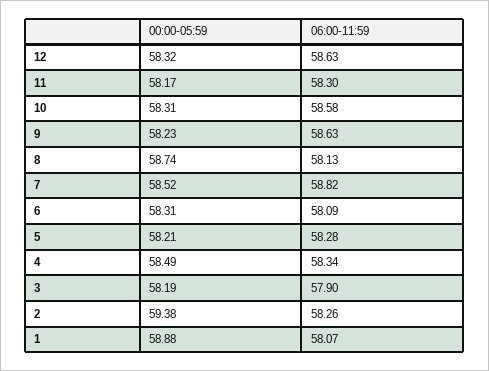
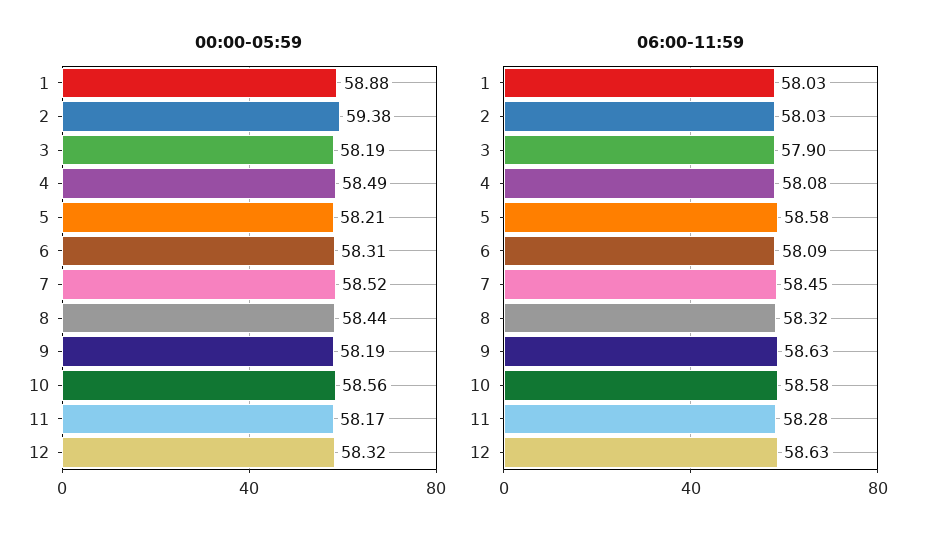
06:00-11:59, 11: 58.3 -> 58.28
00:00-05:59, 10: 58.31 -> 58.56
00:00-05:59, 9: 58.23 -> 58.19
00:00-05:59, 8: 58.74 -> 58.44
06:00-11:59, 8: 58.13 -> 58.32
06:00-11:59, 7: 58.82 -> 58.45
06:00-11:59, 5: 58.28 -> 58.58
06:00-11:59, 4: 58.34 -> 58.08
06:00-11:59, 2: 58.26 -> 58.03
06:00-11:59, 1: 58.07 -> 58.03

